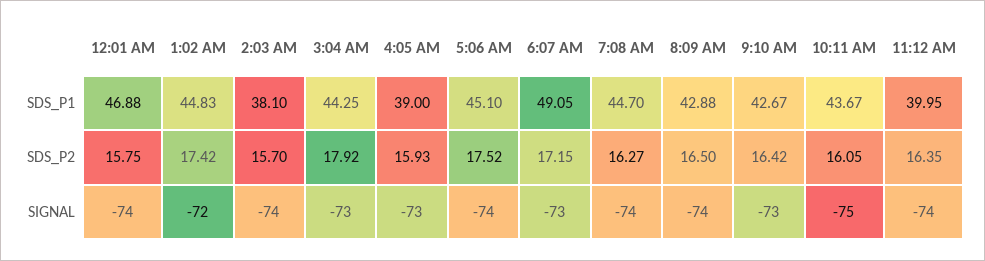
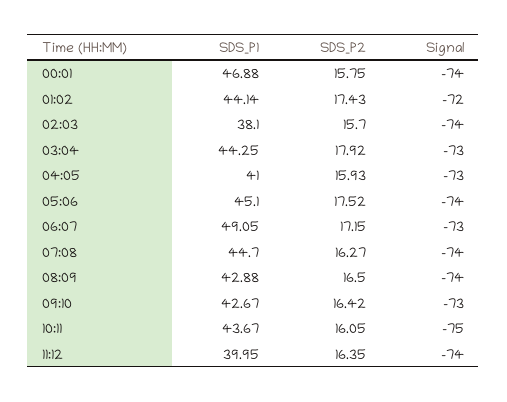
1:02 AM, SDS_P1: 44.83 -> 44.14
4:05 AM, SDS_P1: 39 -> 41
1:02 AM, SDS_P2: 17.42 -> 17.43

